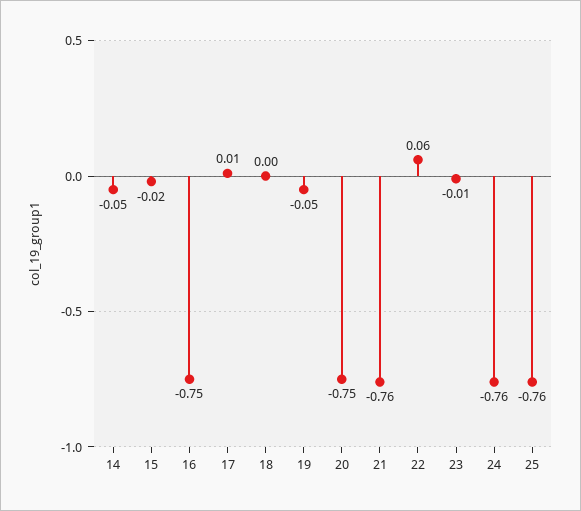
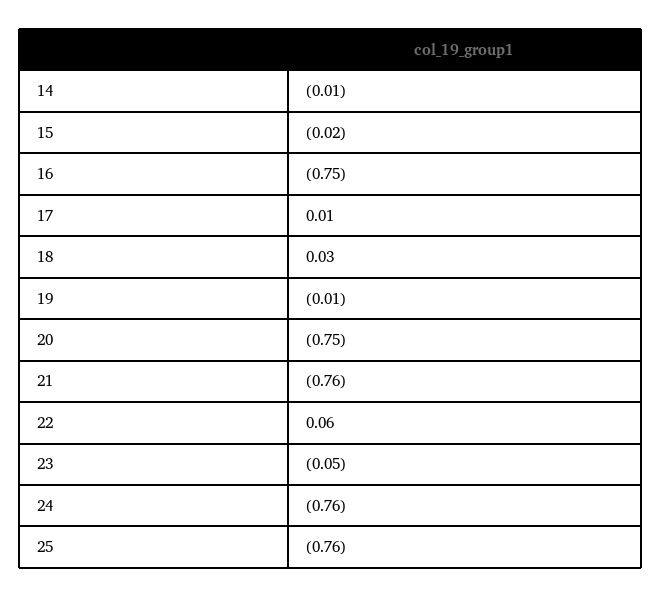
14: -0.05 -> -0.01
18: 0 -> 0.03
19: -0.05 -> -0.01
23: -0.01 -> -0.05

